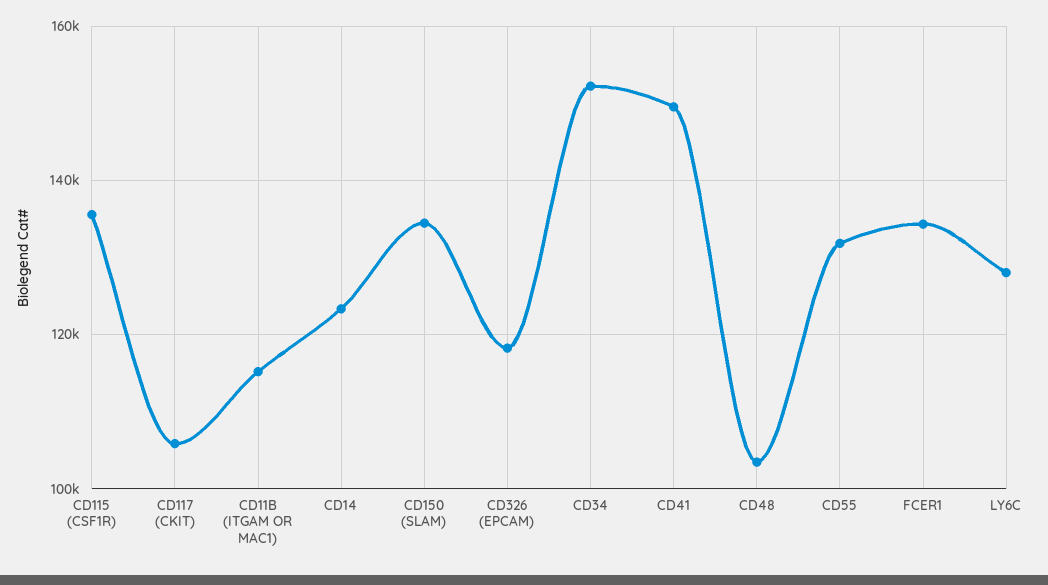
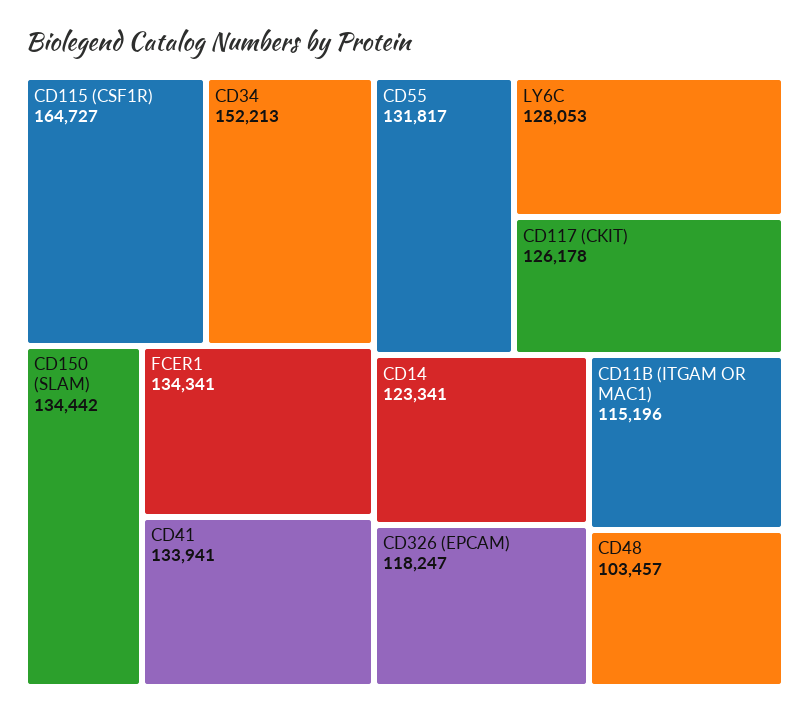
CD115 (CSF1R): 136000 -> 164727
CD117 (CKIT): 106000 -> 126178
CD41: 150000 -> 133941

